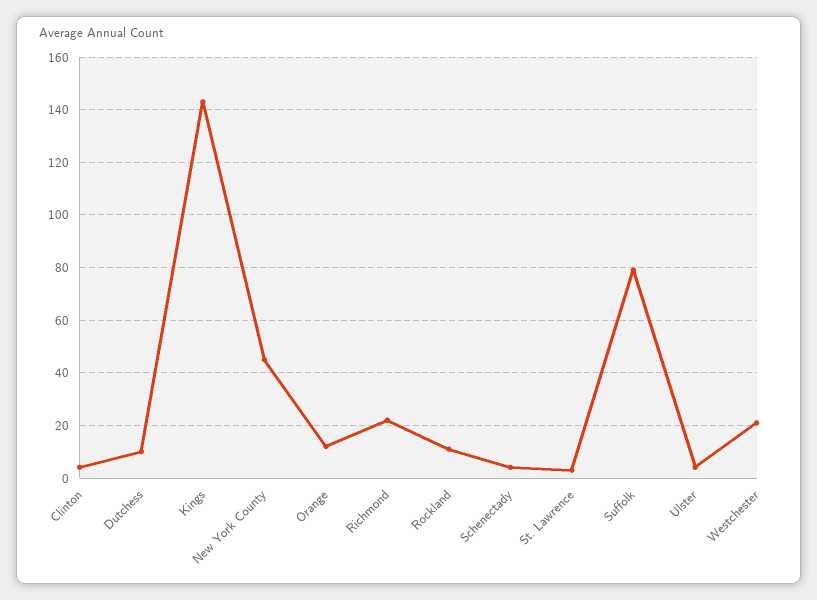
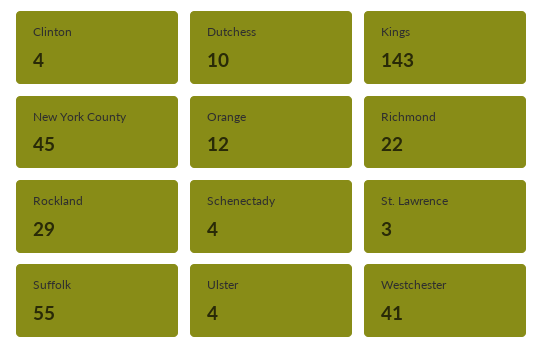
Rockland: 10 -> 29
Suffolk: 80 -> 55
Westchester: 20 -> 41

